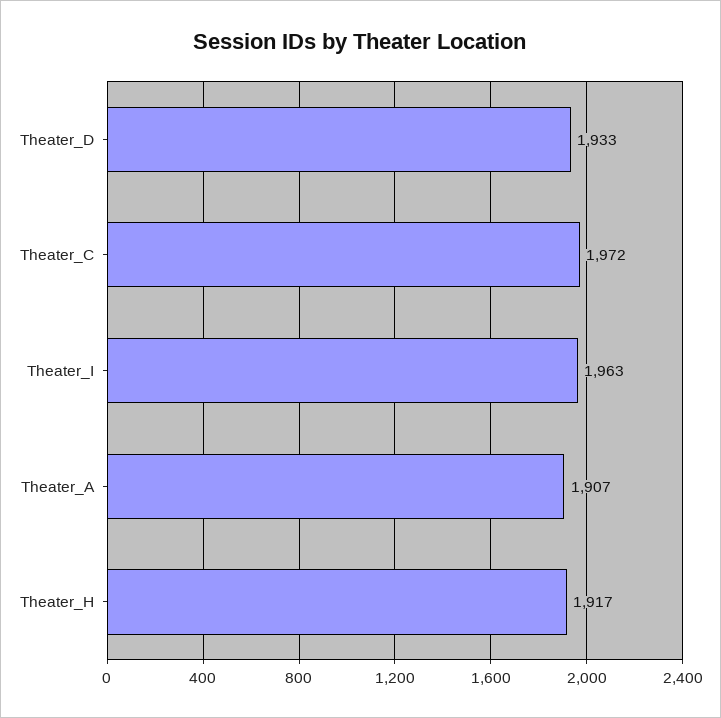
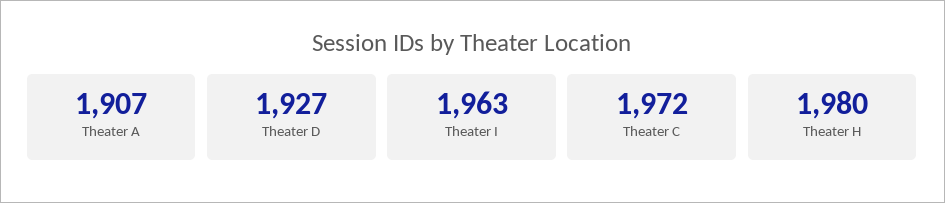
Theater_D: 1933 -> 1927
Theater_H: 1917 -> 1980

